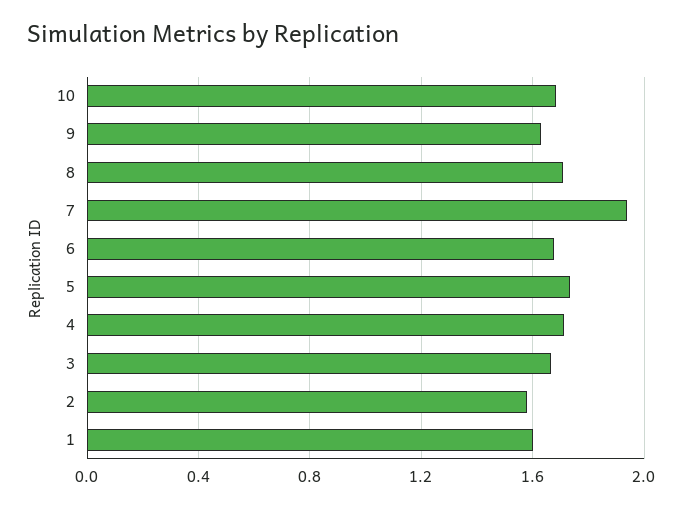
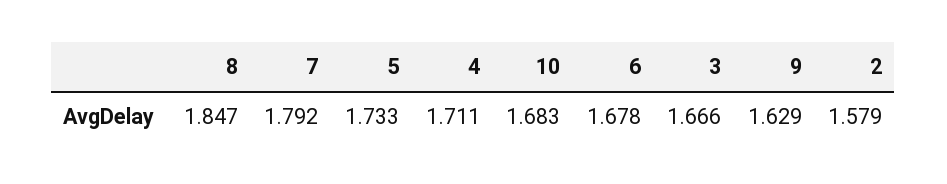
8: 1.7 -> 1.847
7: 1.95 -> 1.792
1: 1.6 -> none

